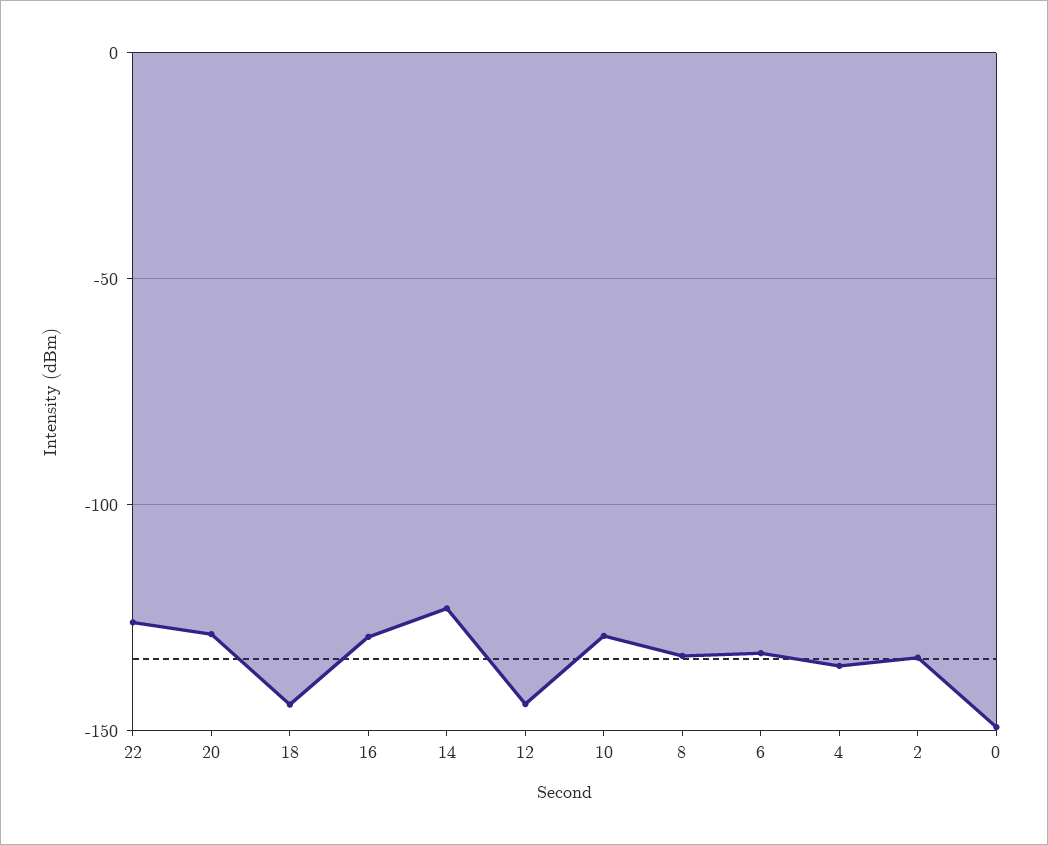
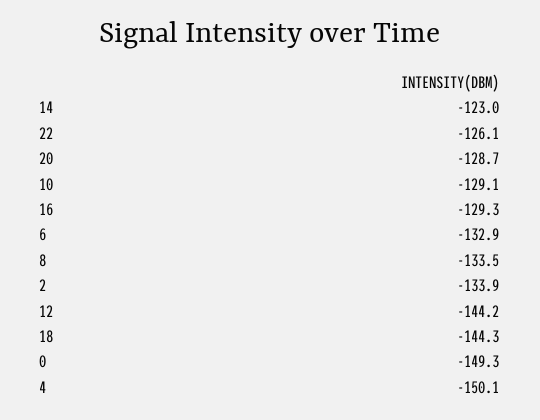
4: -135 -> -150.1

